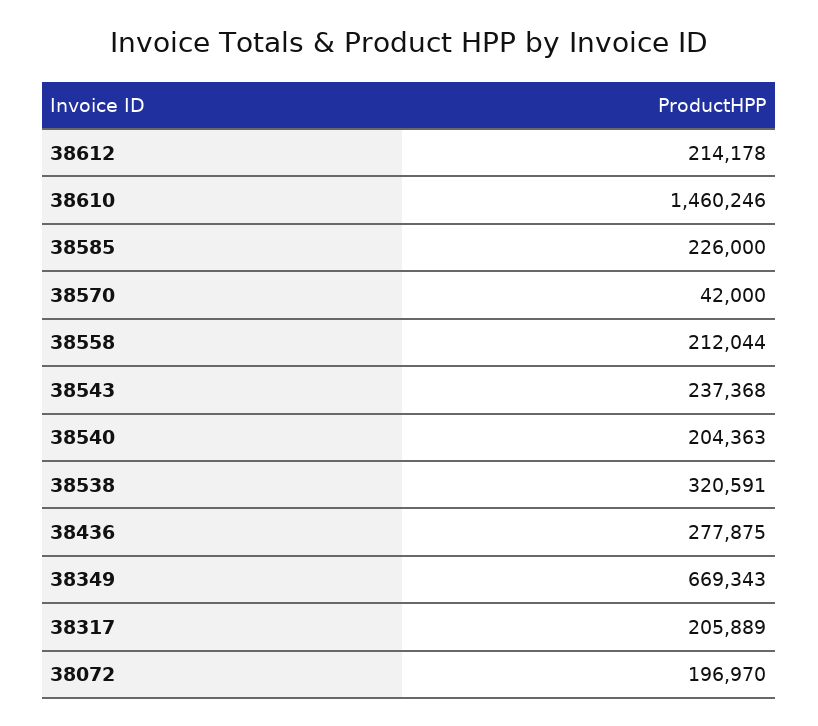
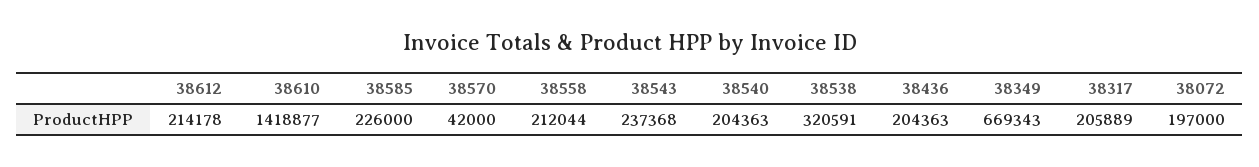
38610: 1460246 -> 1418877
38436: 277875 -> 204363
38072: 196970 -> 197000

